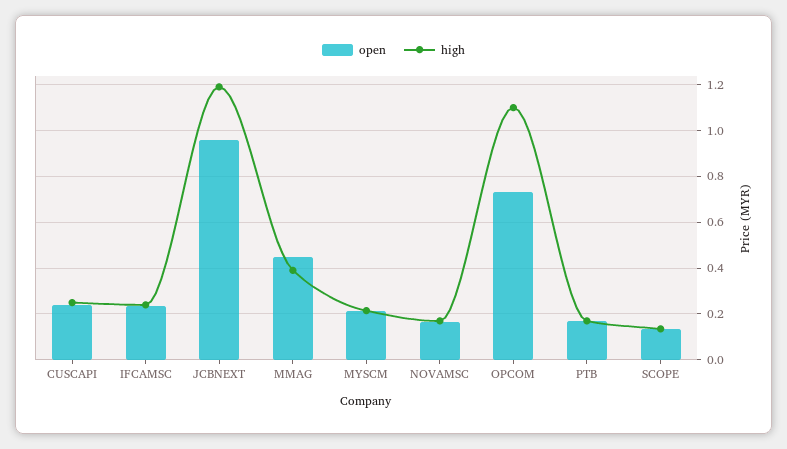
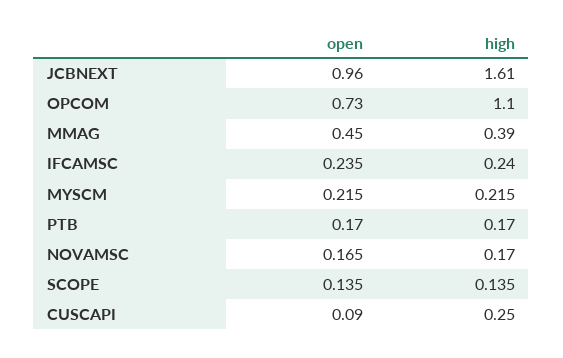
open, CUSCAPI: 0.25 -> 0.09
high, JCBNEXT: 1.2 -> 1.61

